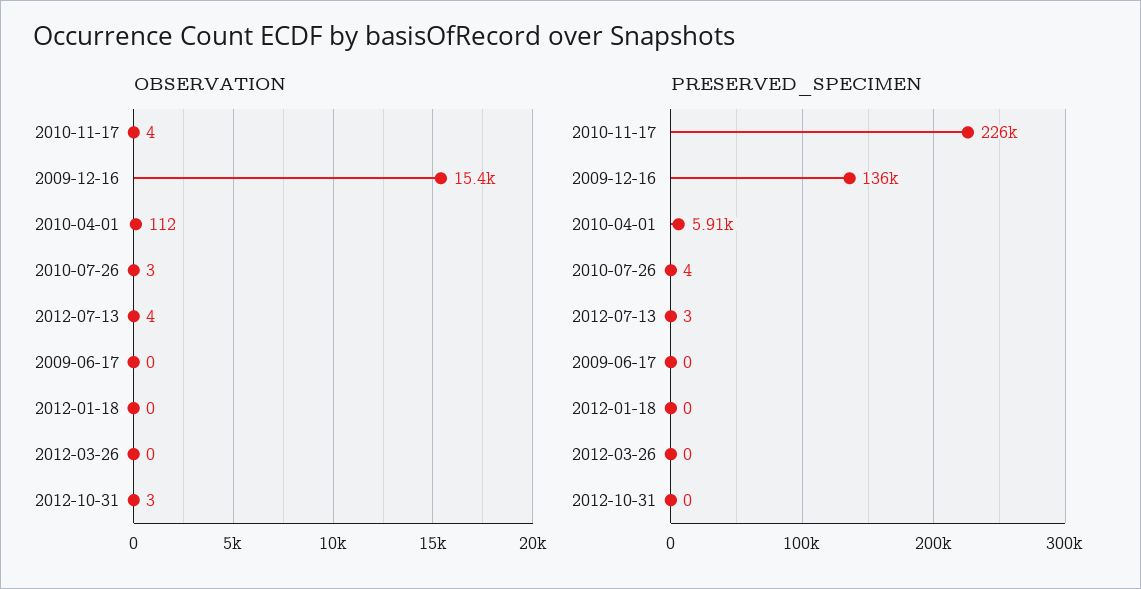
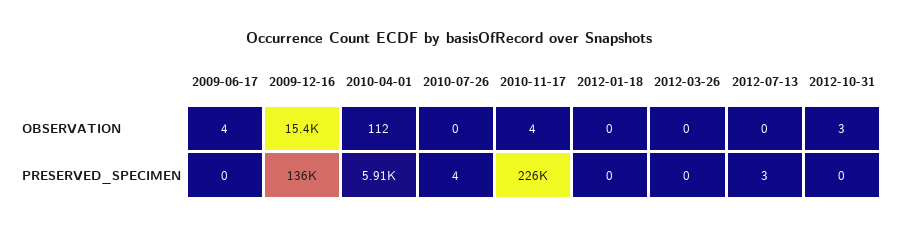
OBSERVATION, 2010-07-26: 3 -> 0
OBSERVATION, 2012-07-13: 4 -> 0
OBSERVATION, 2009-06-17: 0 -> 4

